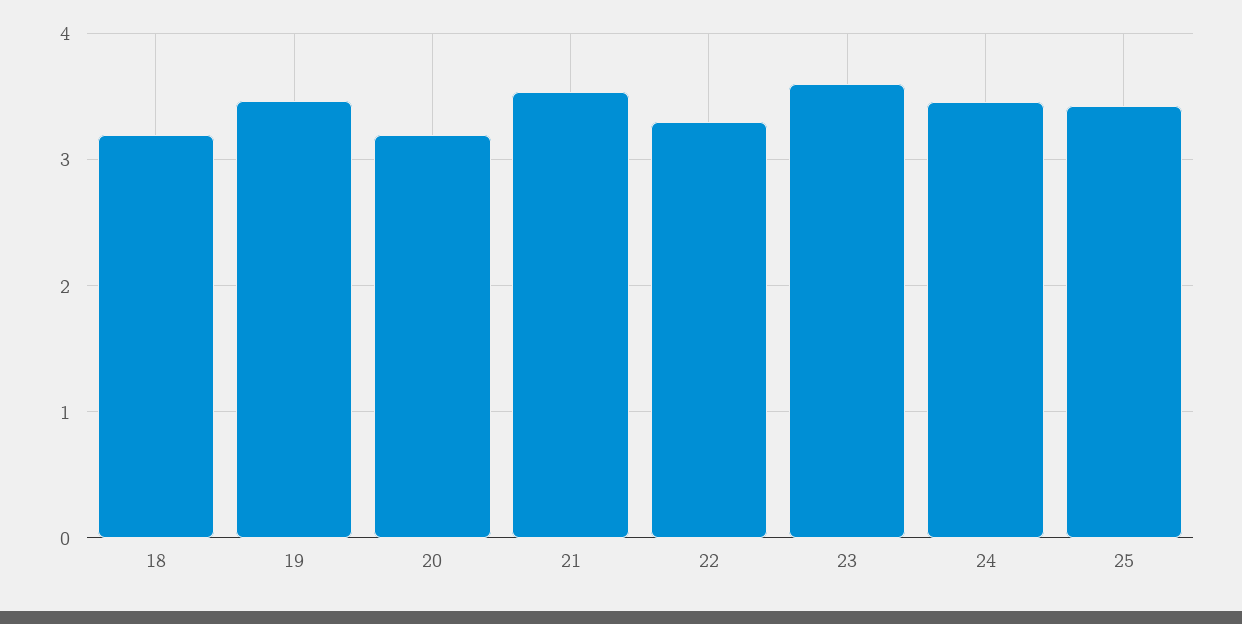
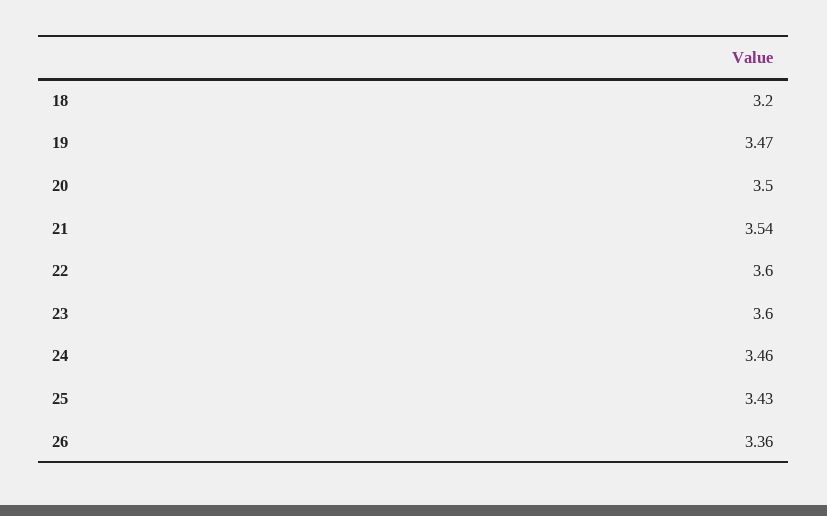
20: 3.2 -> 3.5
22: 3.3 -> 3.6
26: none -> 3.36

